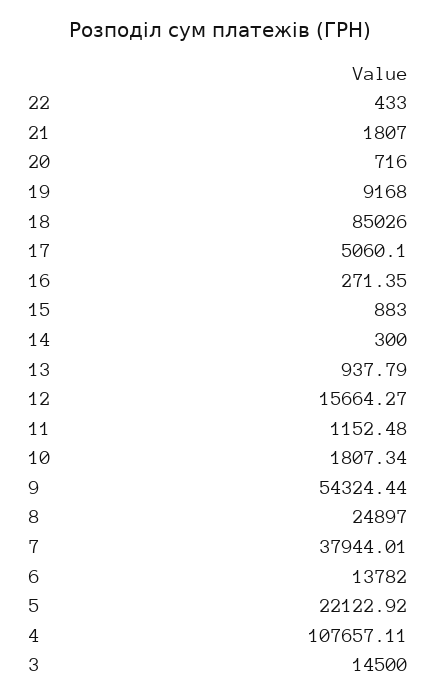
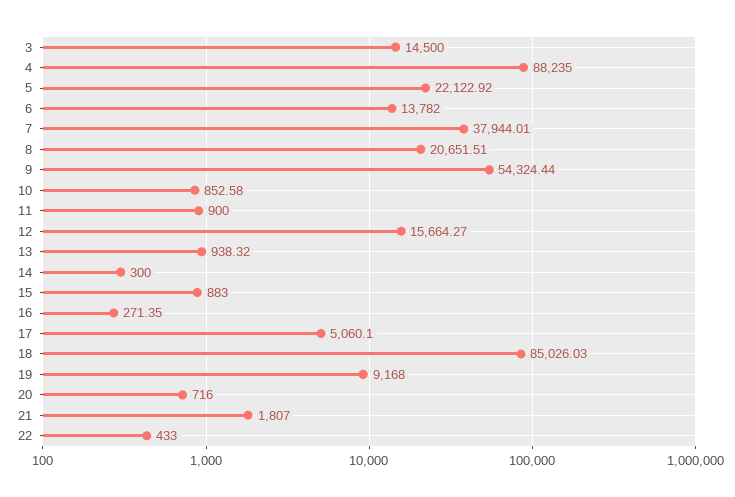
18: 85026 -> 85026.03
13: 937.79 -> 938.32
11: 1152.48 -> 900
10: 1807.34 -> 852.58
8: 24897 -> 20651.51
4: 107657.11 -> 88235

